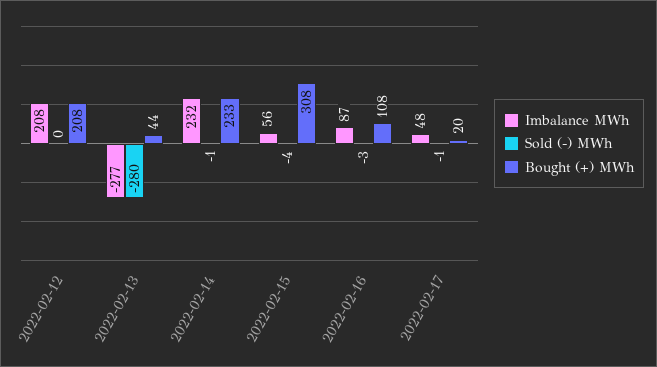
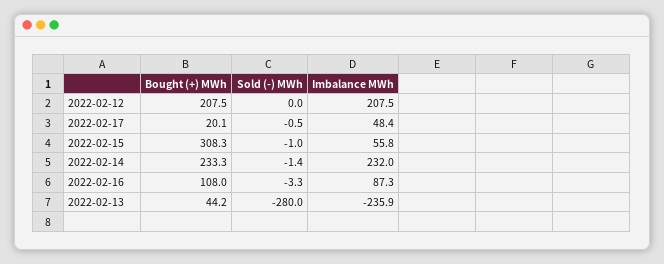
Imbalance MWh, 2022-02-13: -277 -> -235.9
Sold (-) MWh, 2022-02-15: -4 -> -1

